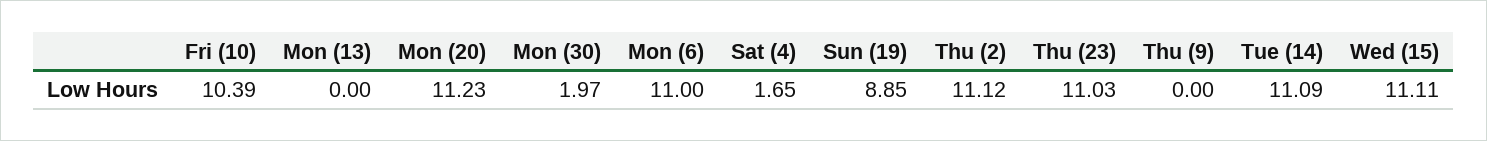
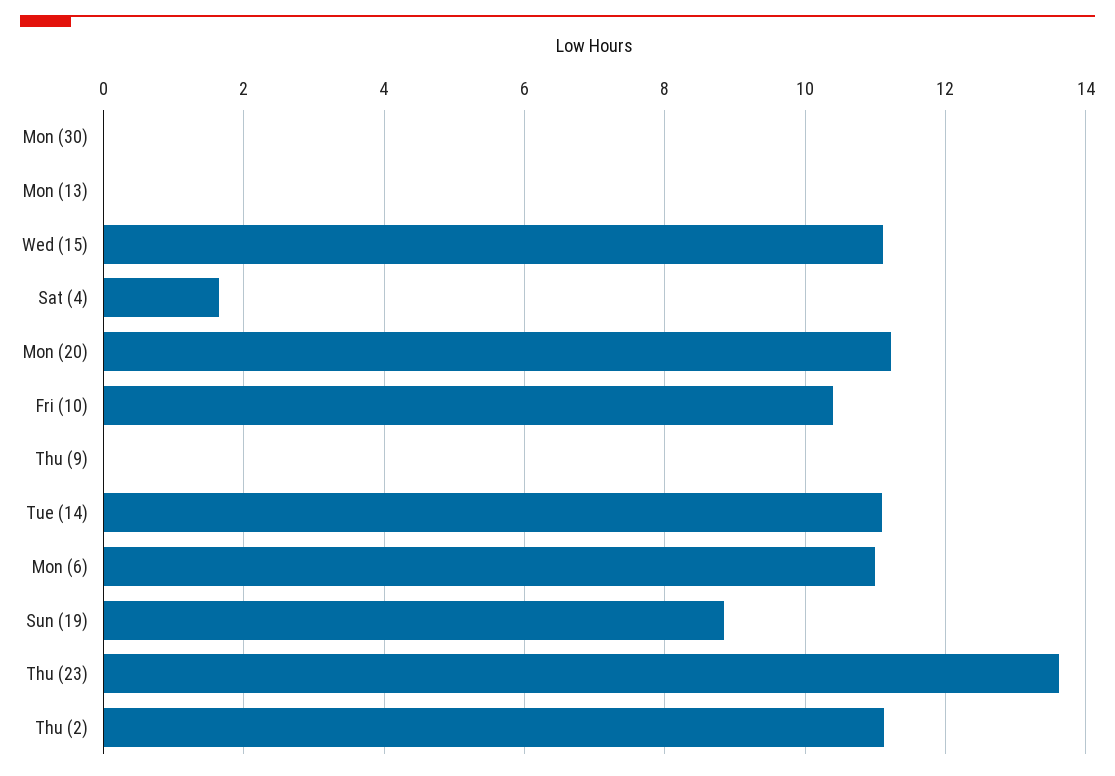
Mon (30): 1.97 -> 0
Thu (23): 11.03 -> 13.6

